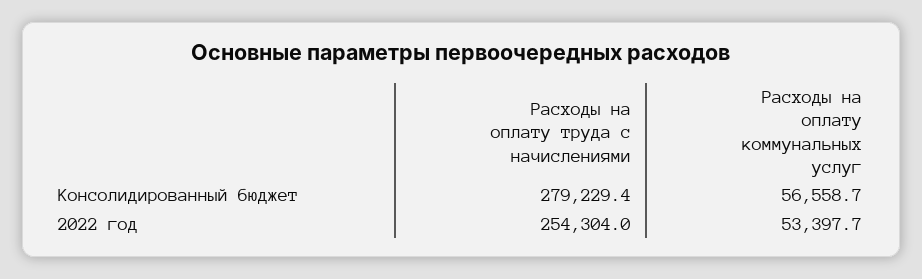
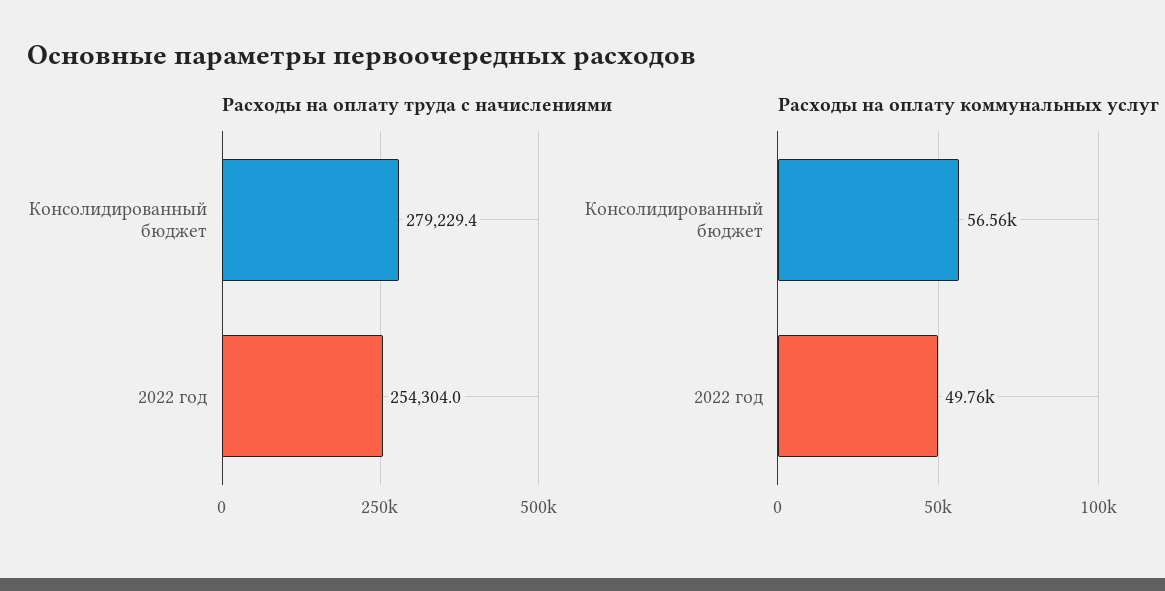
Расходы на оплату коммунальных услуг, 2022 год: 53397.7 -> 49760

